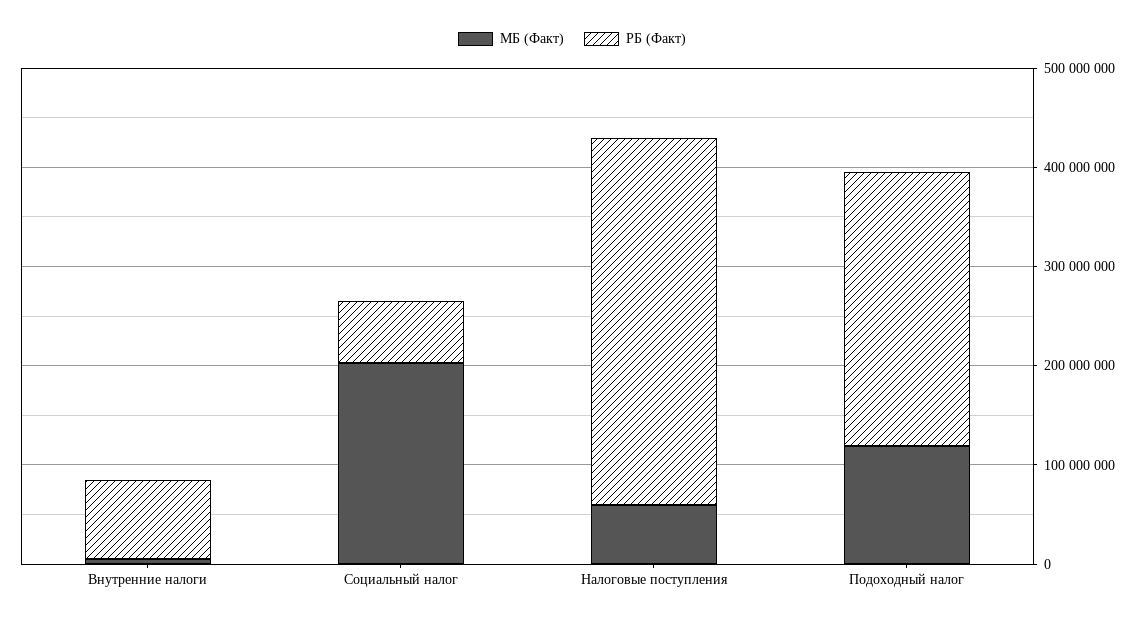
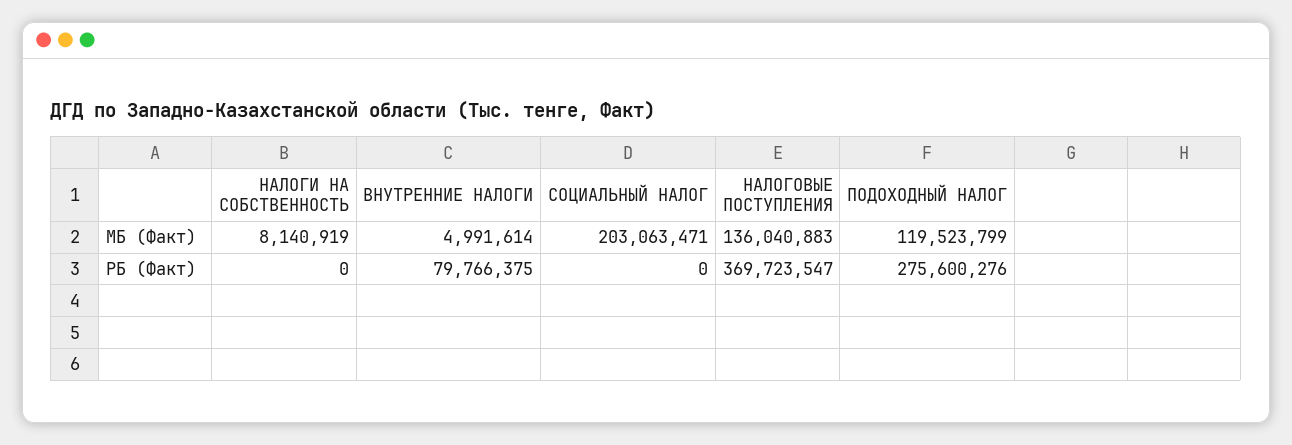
РБ (Факт), Социальный налог: 60000000 -> 0
МБ (Факт), Налоговые поступления: 60000000 -> 136040883
МБ (Факт), НАЛОГИ НА СОБСТВЕННОСТЬ: none -> 8140919
РБ (Факт), НАЛОГИ НА СОБСТВЕННОСТЬ: none -> 0

